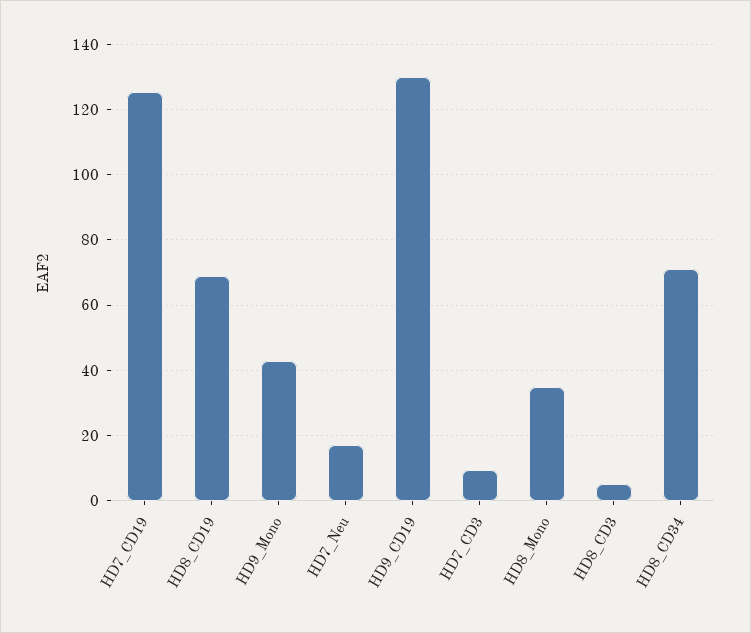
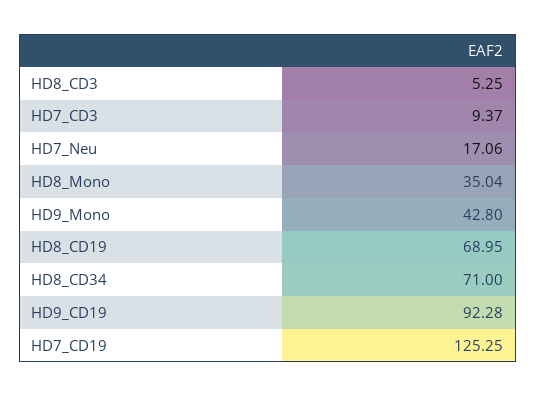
HD9_CD19: 130 -> 92.28

